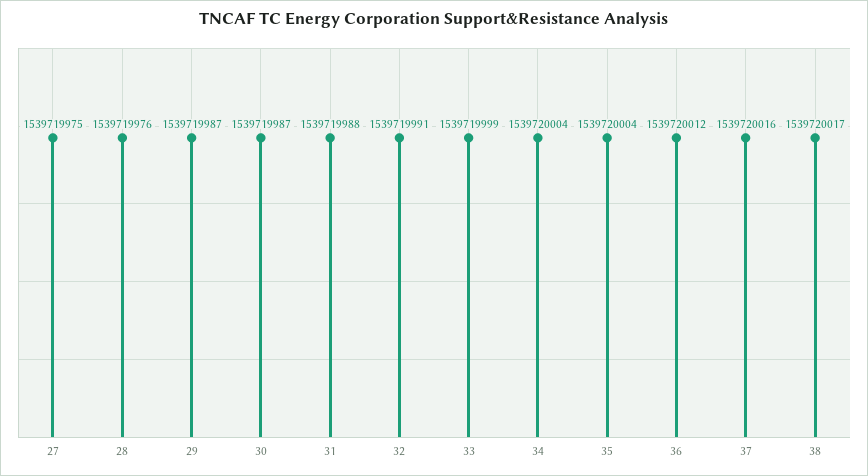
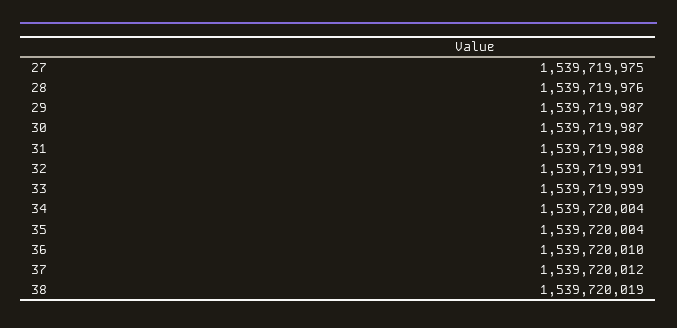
36: 1539720012 -> 1539720010
37: 1539720016 -> 1539720012
38: 1539720017 -> 1539720019

